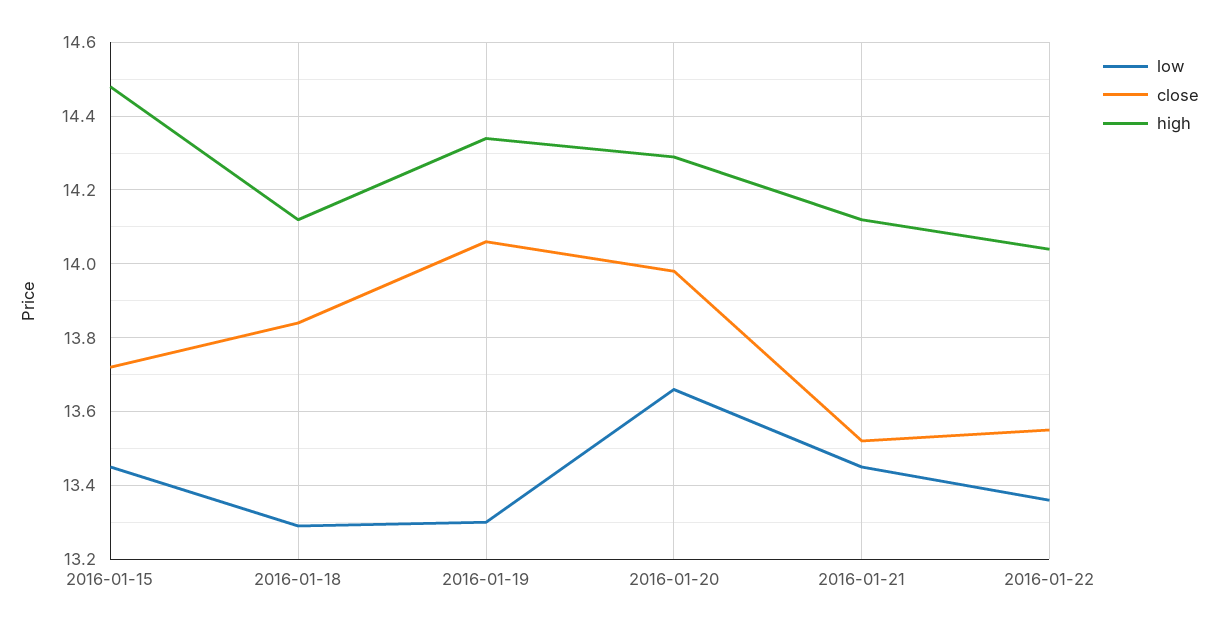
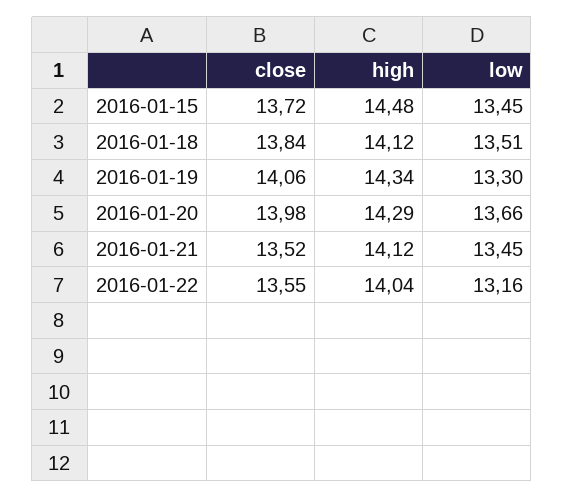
low, 2016-01-18: 13.3 -> 13.51
low, 2016-01-22: 13.35 -> 13.16

